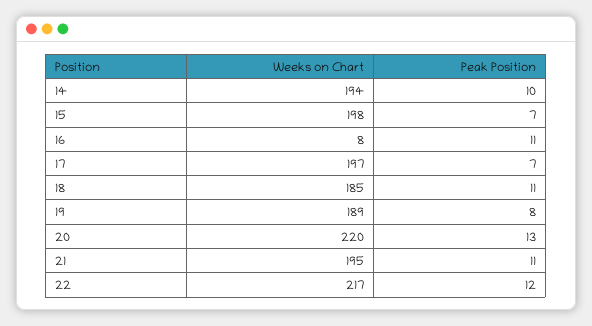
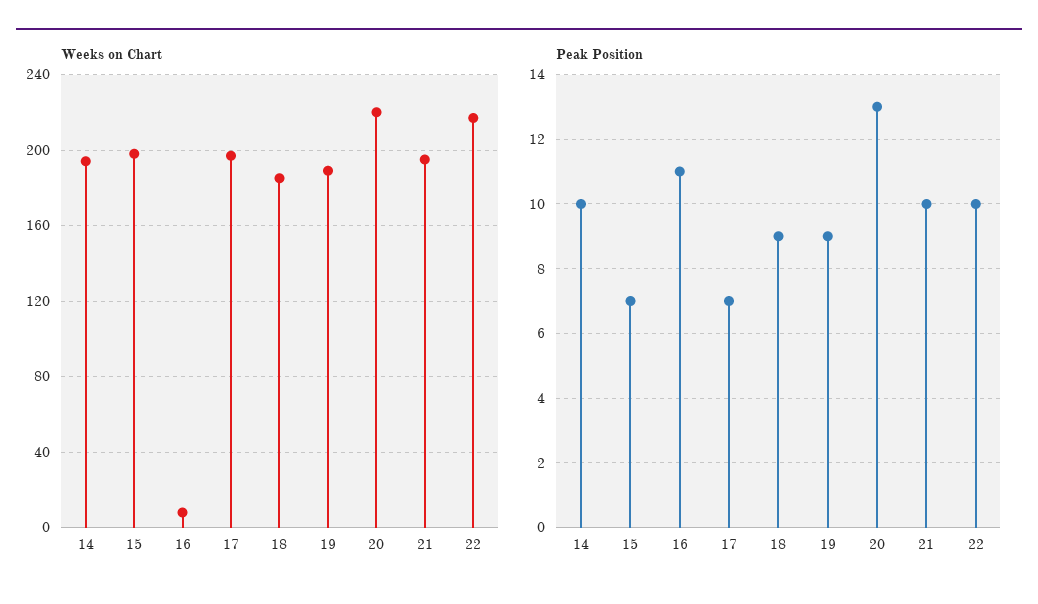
Peak Position, 18: 11 -> 9
Peak Position, 19: 8 -> 9
Peak Position, 21: 11 -> 10
Peak Position, 22: 12 -> 10

